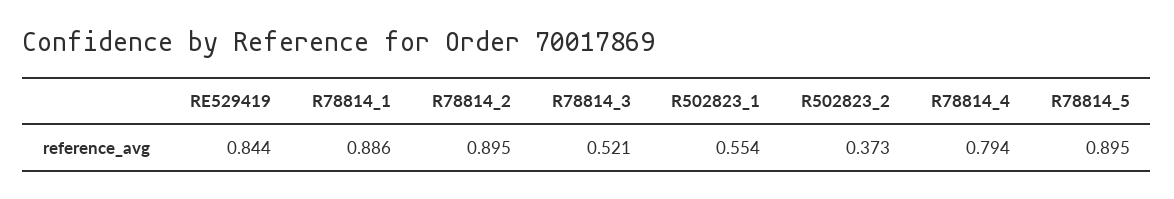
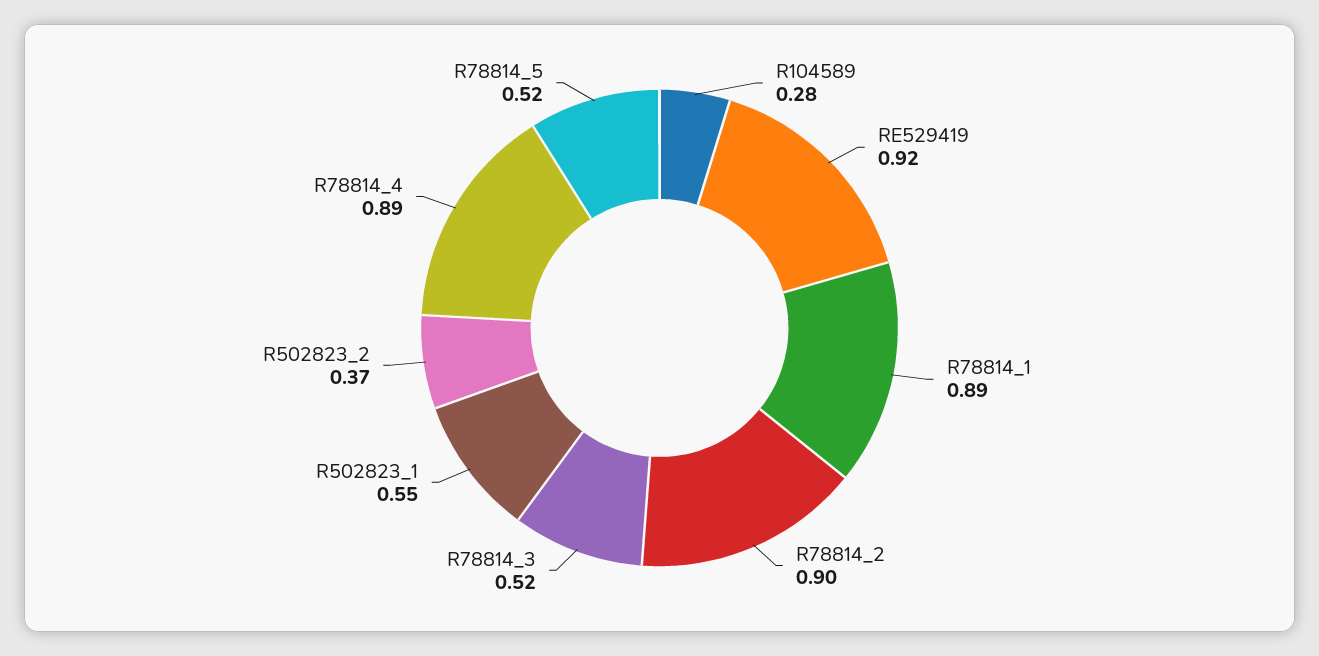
RE529419: 0.844 -> 0.92
R78814_4: 0.794 -> 0.89
R78814_5: 0.895 -> 0.52
R104589: none -> 0.28

